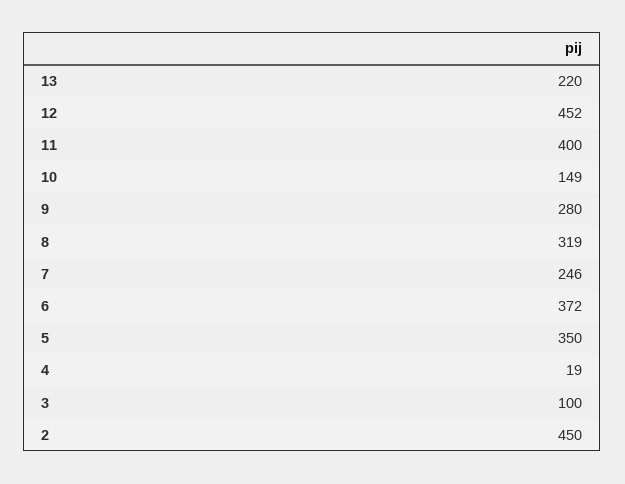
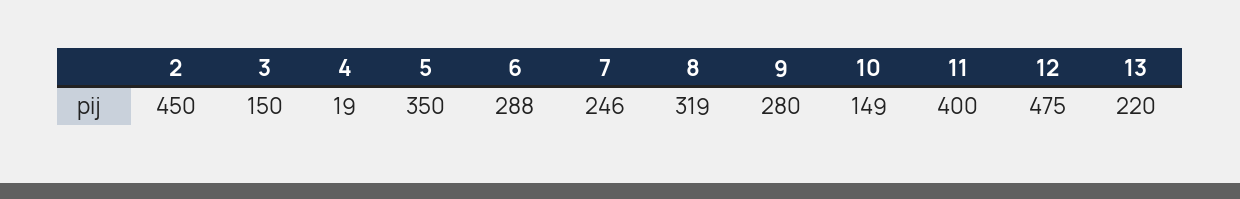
12: 452 -> 475
6: 372 -> 288
3: 100 -> 150

